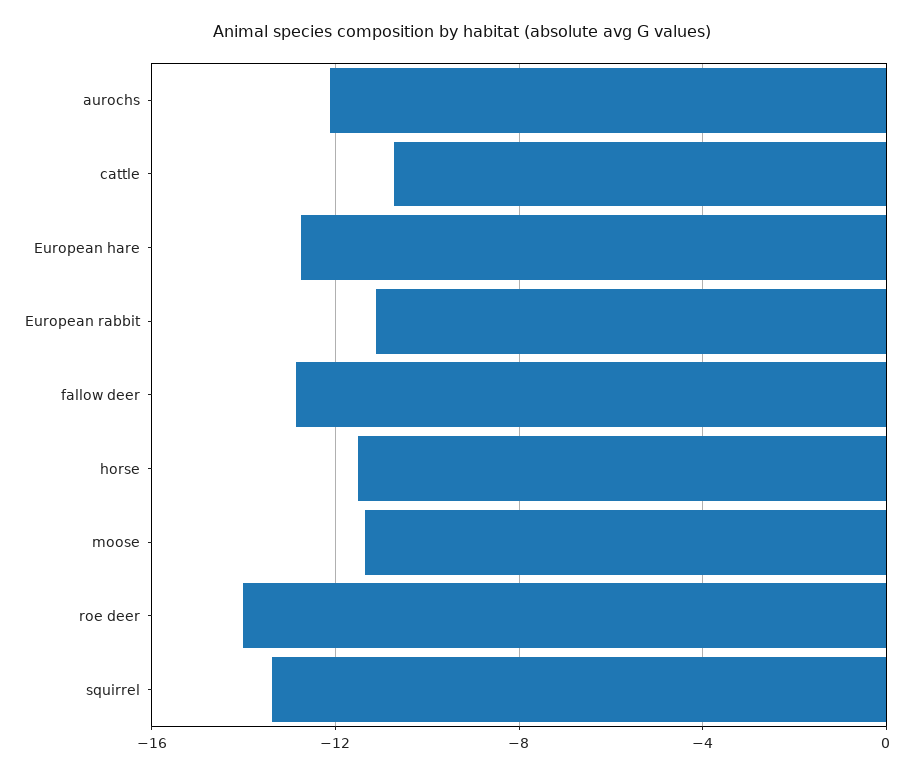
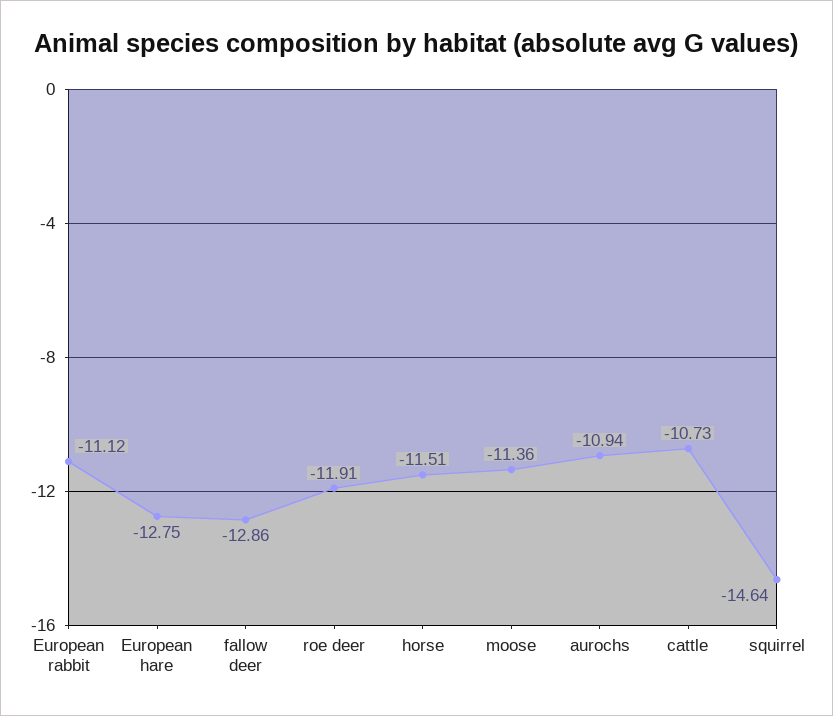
aurochs: -12 -> -10.94
roe deer: -14 -> -11.91
squirrel: -13.5 -> -14.64

